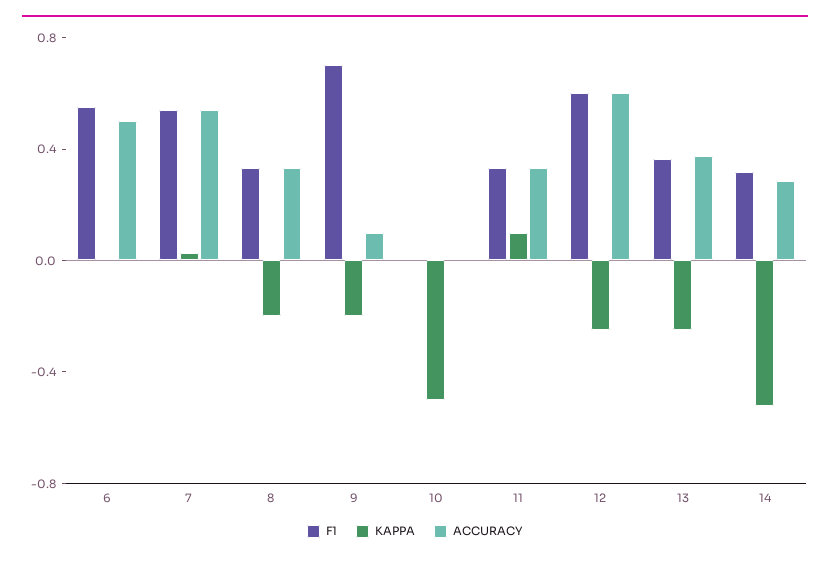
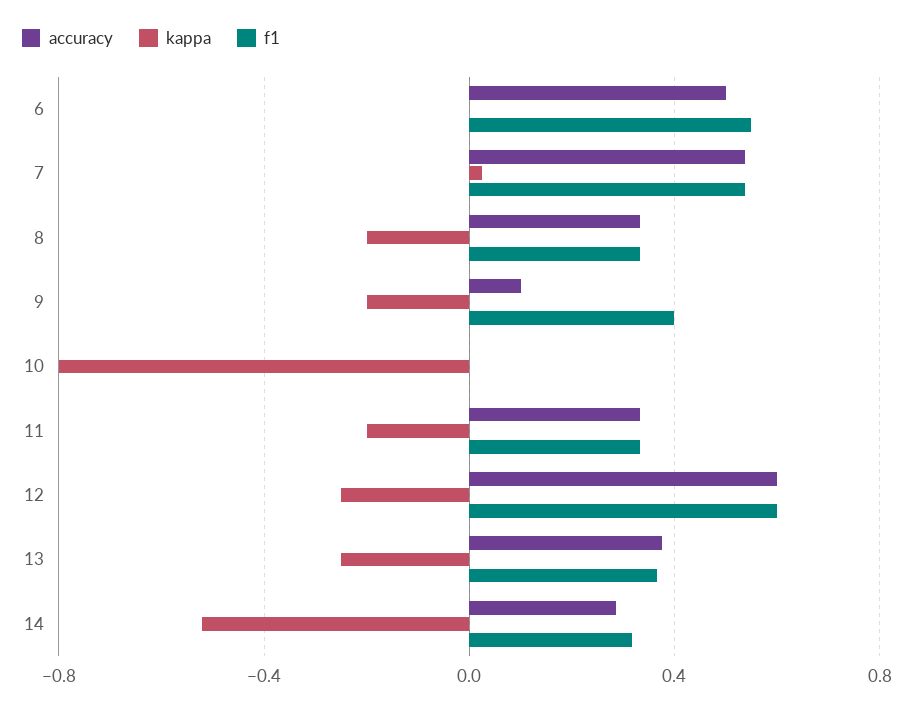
F1, 9: 0.7 -> 0.4
KAPPA, 10: -0.5 -> -0.8
KAPPA, 11: 0.1 -> -0.2

